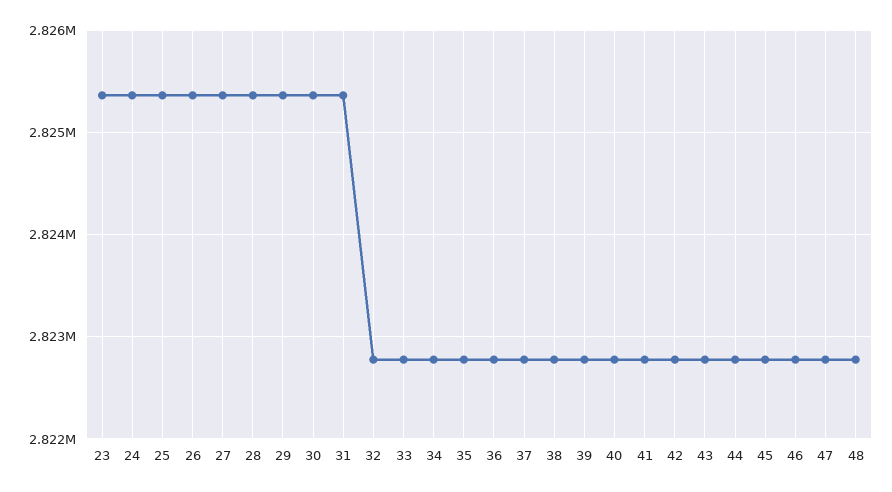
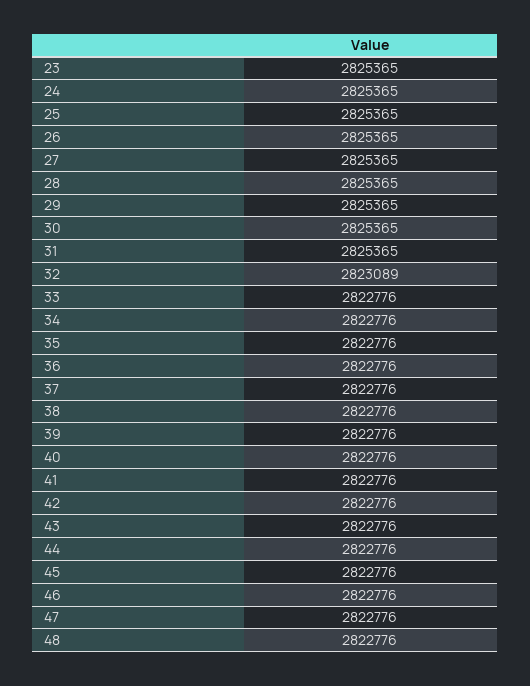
32: 2822800 -> 2823089

